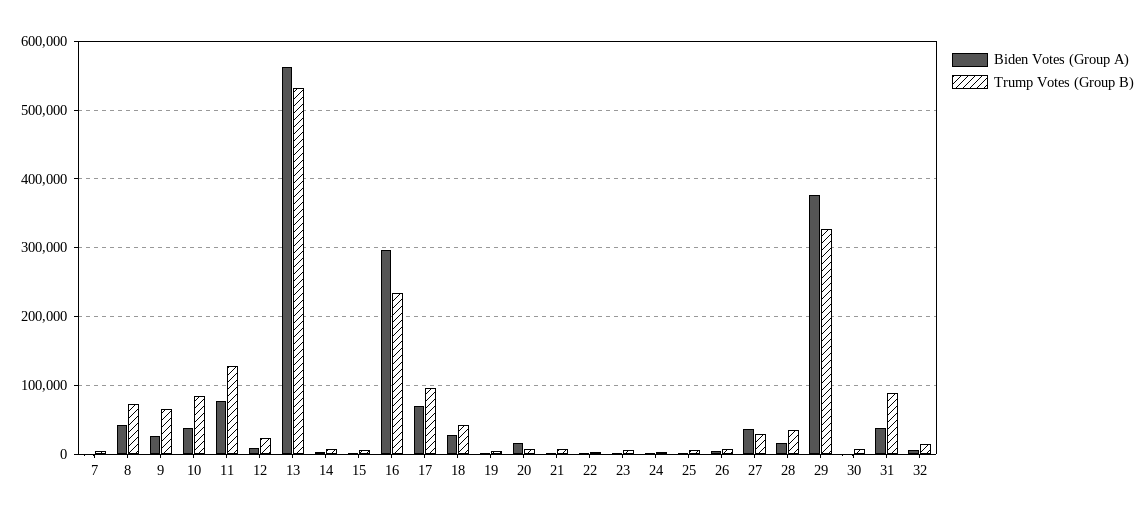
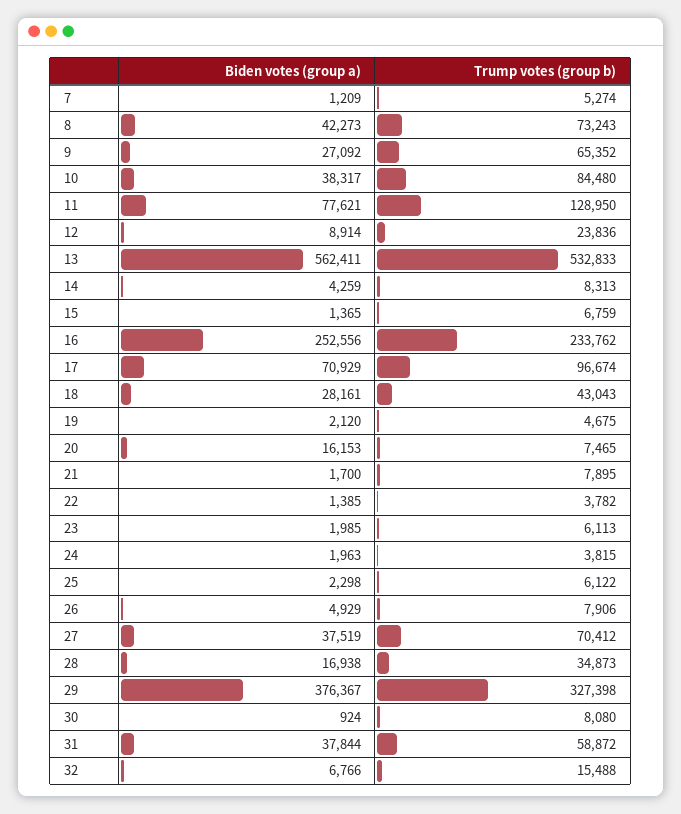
Biden Votes (Group A), 16: 300000 -> 252556
Trump Votes (Group B), 27: 30000 -> 70412
Trump Votes (Group B), 31: 90000 -> 58872

